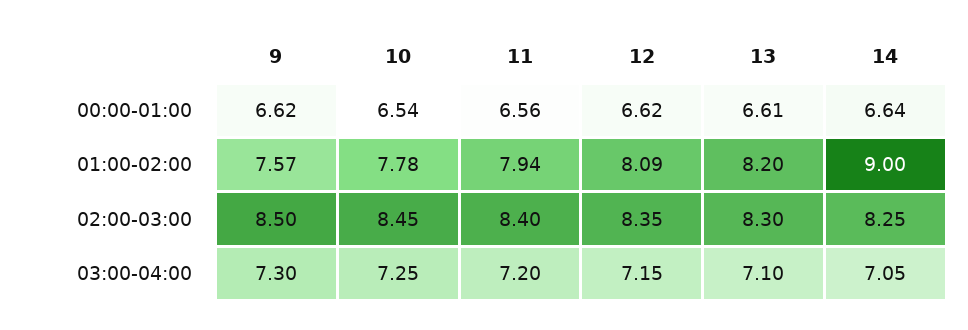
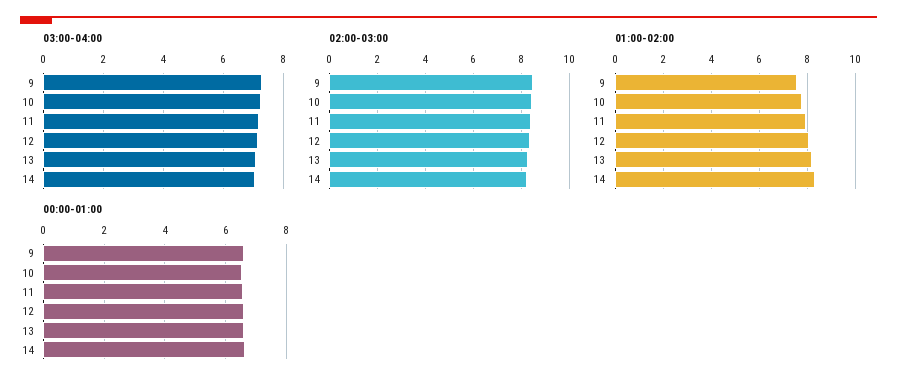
01:00-02:00, 14: 9 -> 8.25

